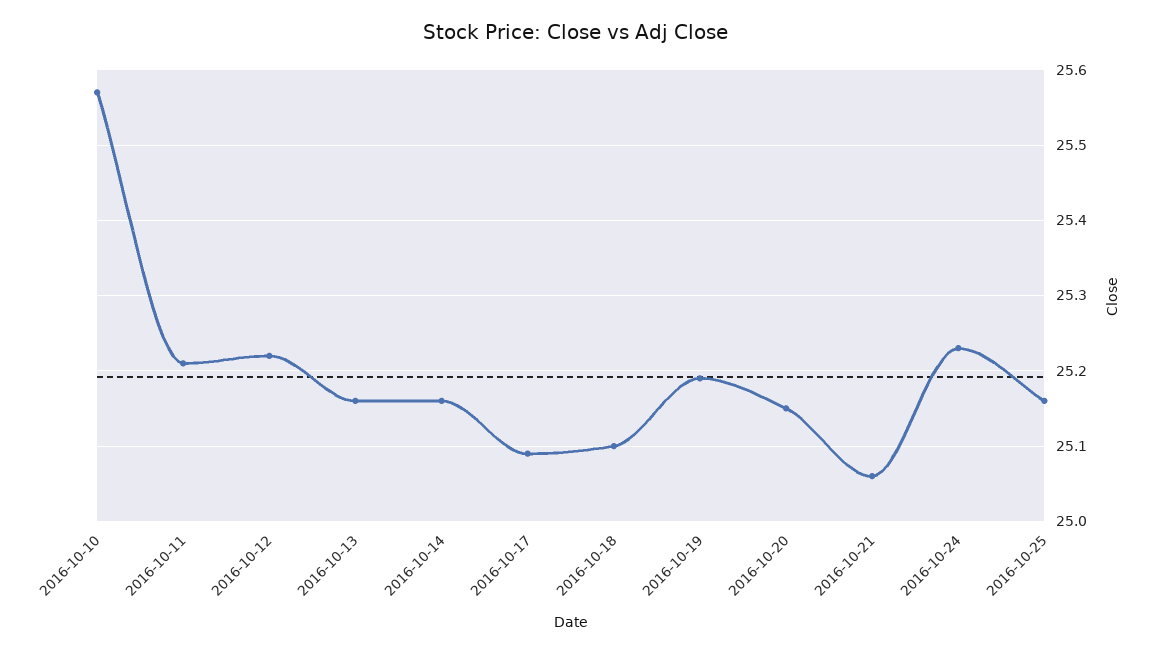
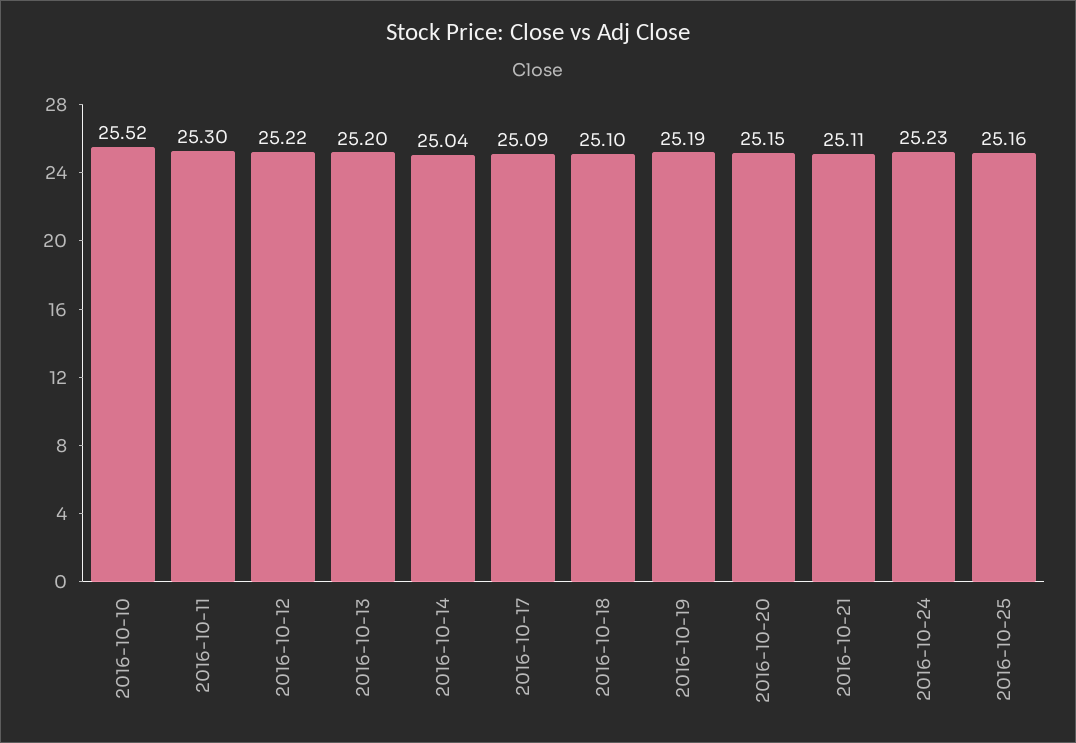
2016-10-10: 25.57 -> 25.52
2016-10-11: 25.21 -> 25.3
2016-10-13: 25.16 -> 25.2
2016-10-14: 25.16 -> 25.04
2016-10-21: 25.06 -> 25.11

